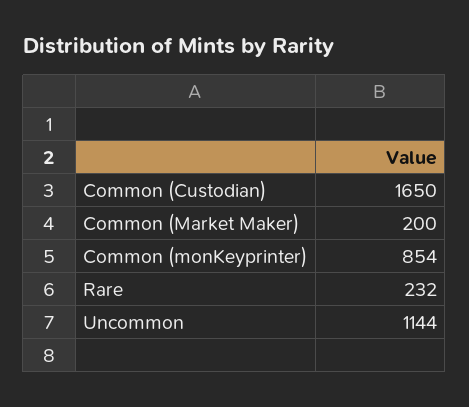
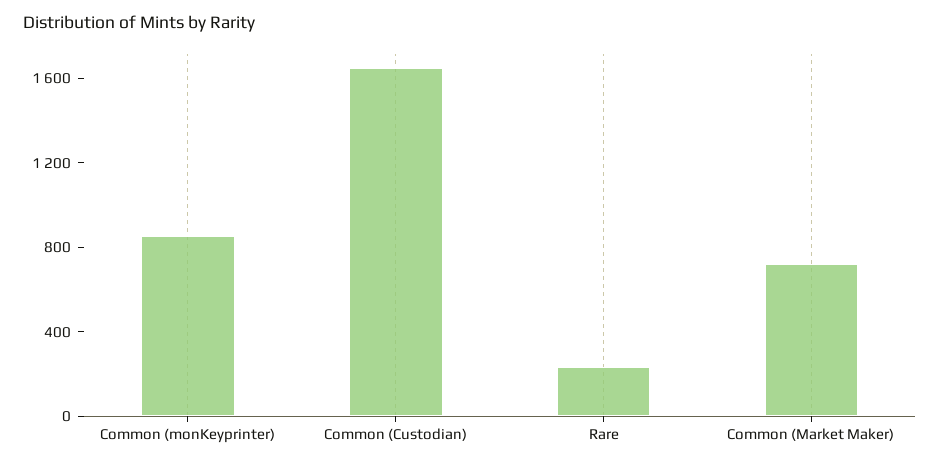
Common (Market Maker): 200 -> 700
Uncommon: 1144 -> none

